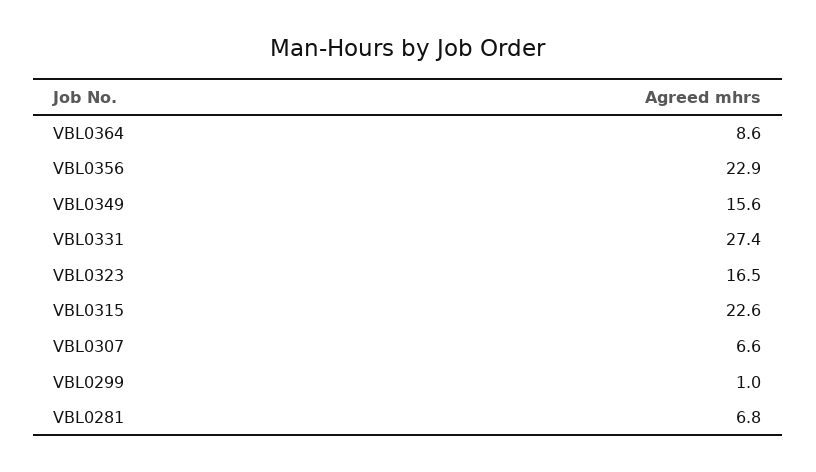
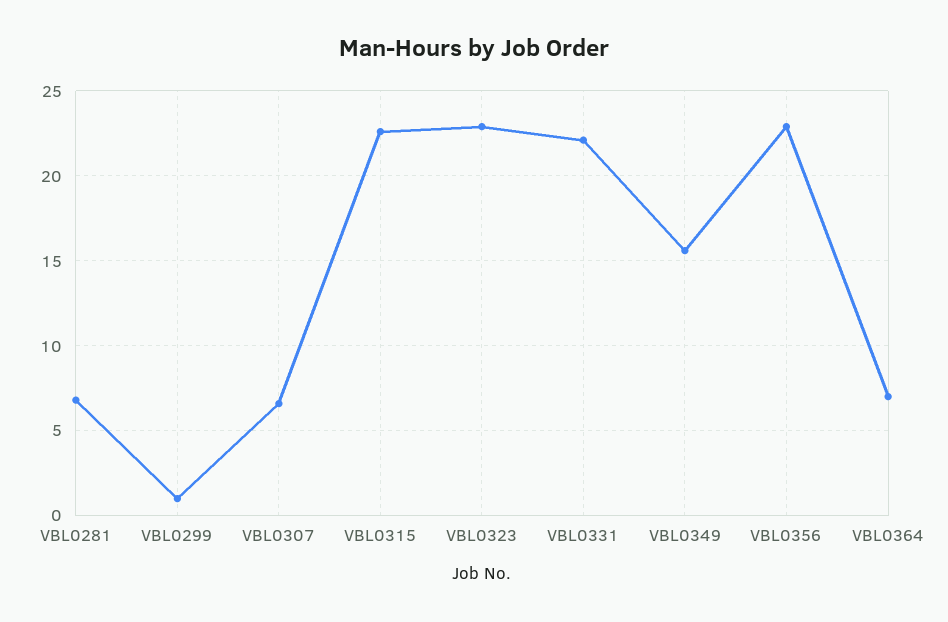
VBL0364: 8.6 -> 7
VBL0331: 27.4 -> 22
VBL0323: 16.5 -> 23

